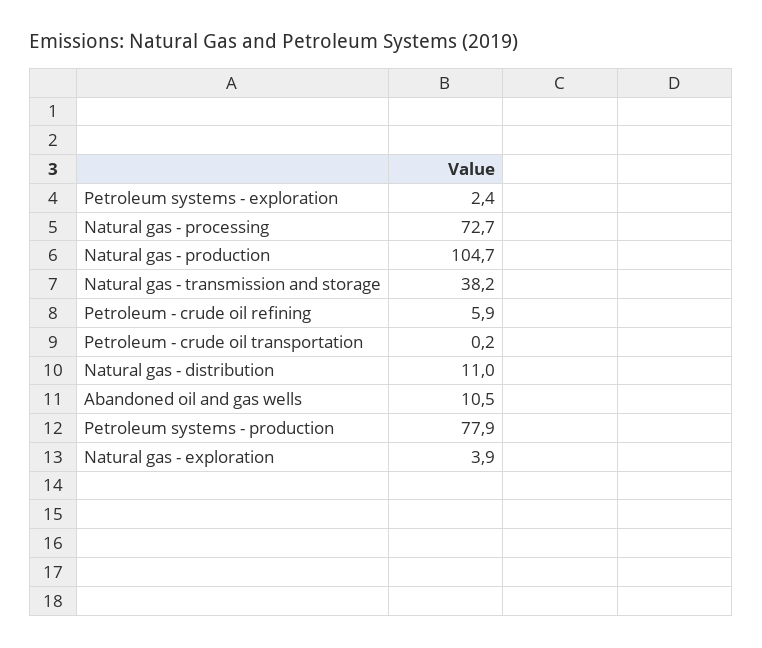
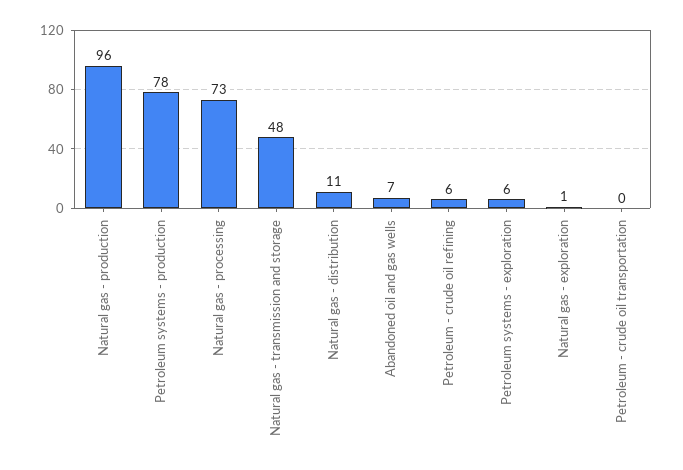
Petroleum systems - exploration: 2.4 -> 6
Natural gas - production: 104.7 -> 96
Natural gas - transmission and storage: 38.2 -> 48
Abandoned oil and gas wells: 10.5 -> 7
Natural gas - exploration: 3.9 -> 1

